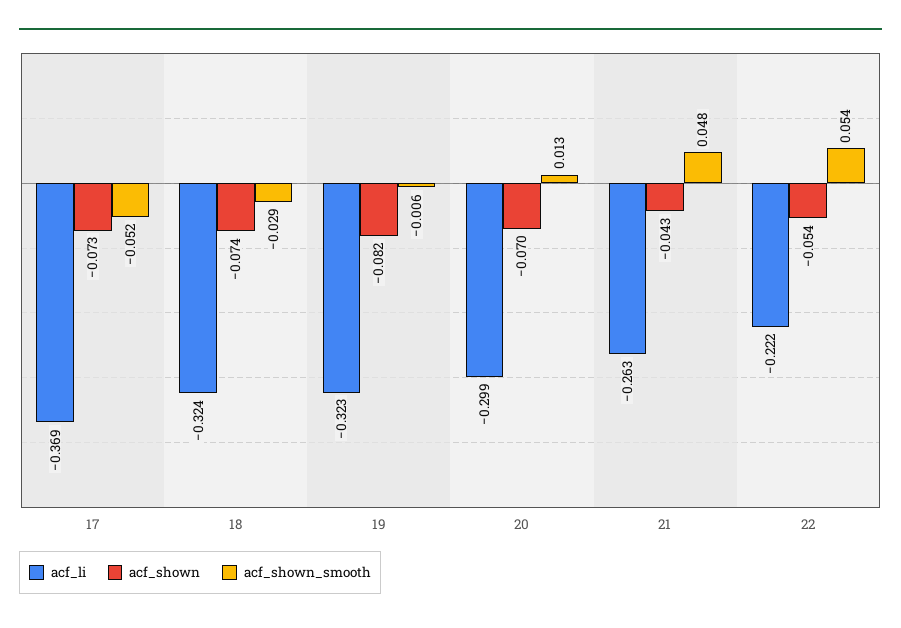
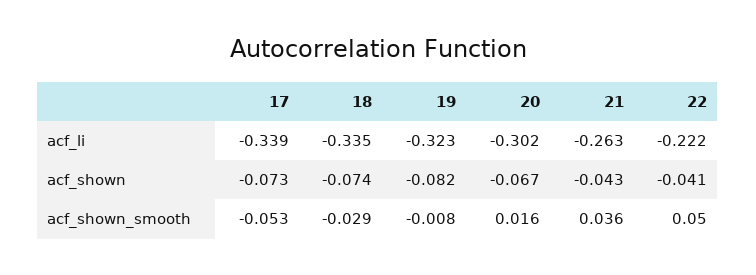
acf_li, 17: -0.369 -> -0.339
acf_shown_smooth, 17: -0.052 -> -0.053
acf_li, 18: -0.324 -> -0.335
acf_shown_smooth, 19: -0.006 -> -0.008
acf_li, 20: -0.299 -> -0.302
acf_shown, 20: -0.07 -> -0.067
acf_shown_smooth, 20: 0.013 -> 0.016
acf_shown_smooth, 21: 0.048 -> 0.036
acf_shown, 22: -0.054 -> -0.041
acf_shown_smooth, 22: 0.054 -> 0.05

